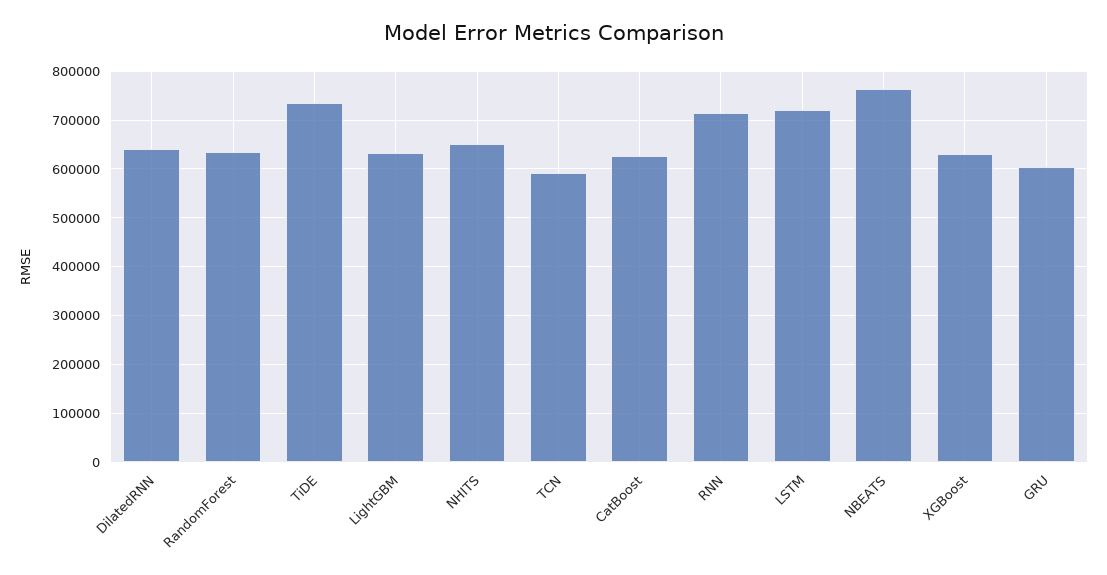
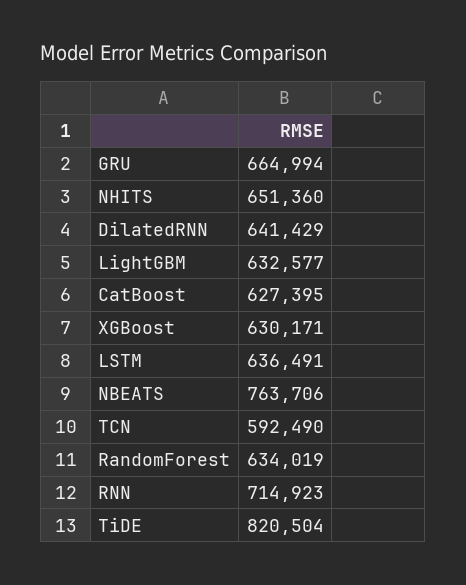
TiDE: 740000 -> 820504
LSTM: 720000 -> 636491
GRU: 600000 -> 664994

